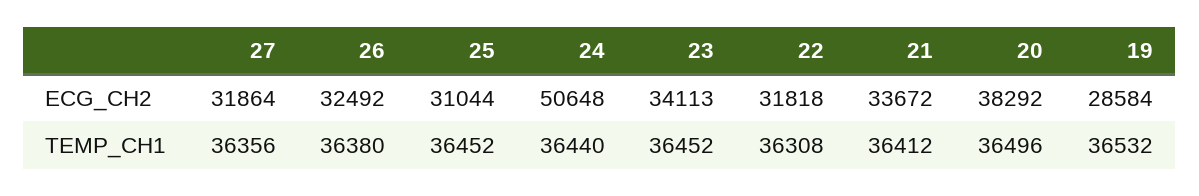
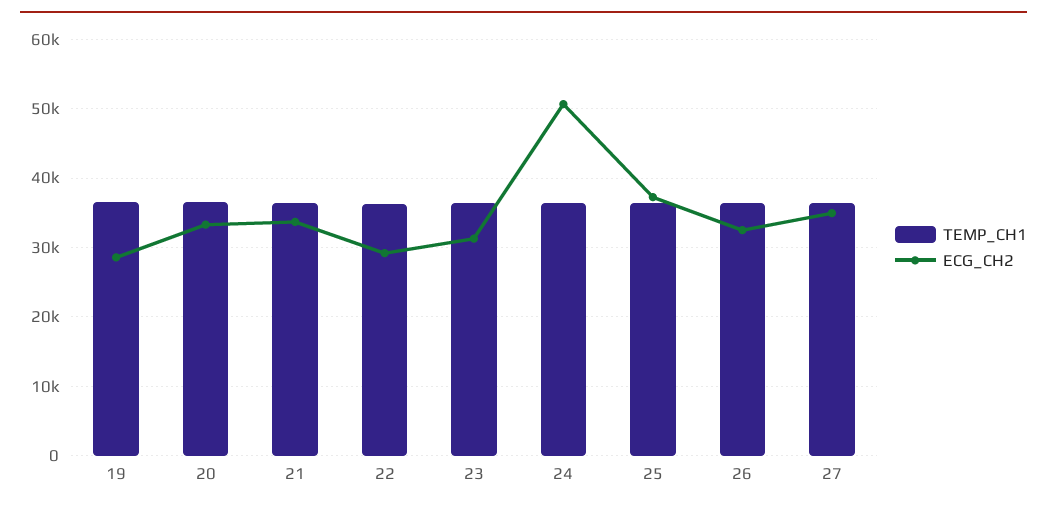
ECG_CH2, 27: 31864 -> 35000
ECG_CH2, 25: 31044 -> 37000
ECG_CH2, 23: 34113 -> 31000
ECG_CH2, 22: 31818 -> 29000
ECG_CH2, 20: 38292 -> 33000

